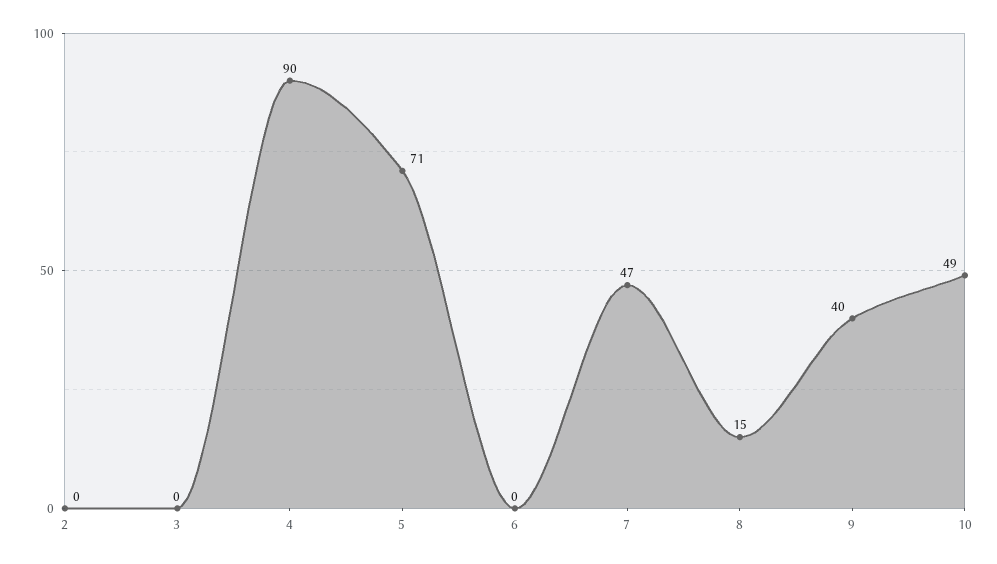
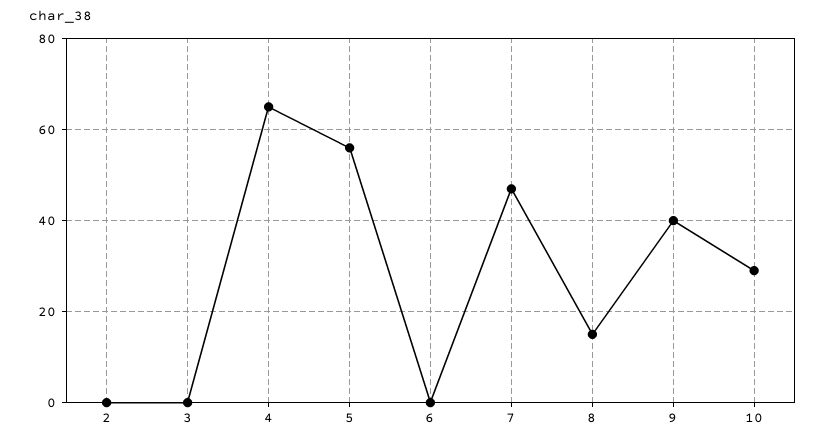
4: 90 -> 65
5: 71 -> 55
10: 49 -> 30

